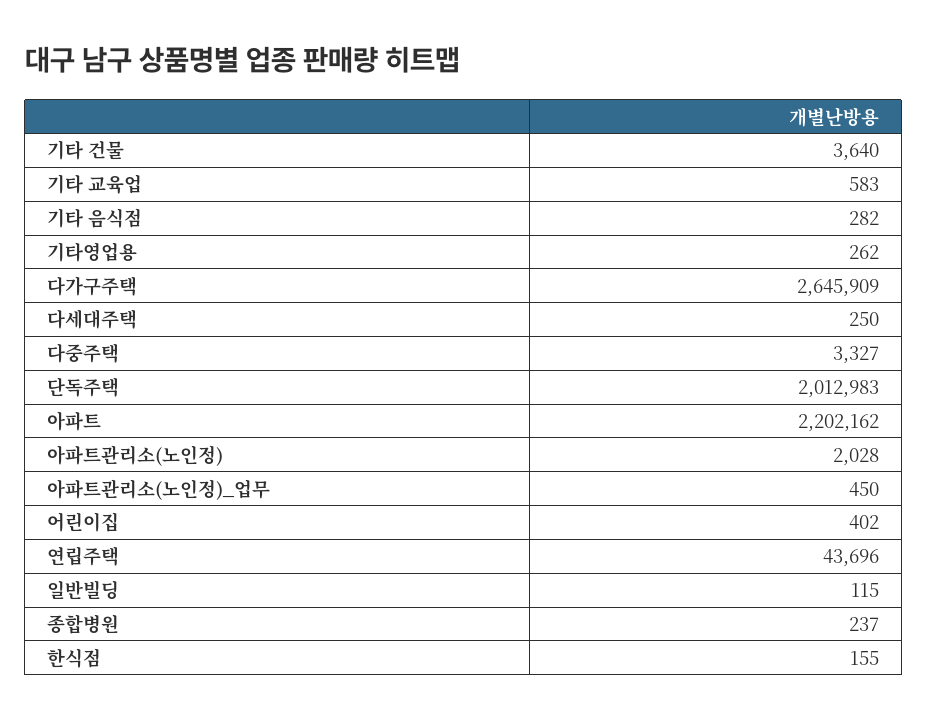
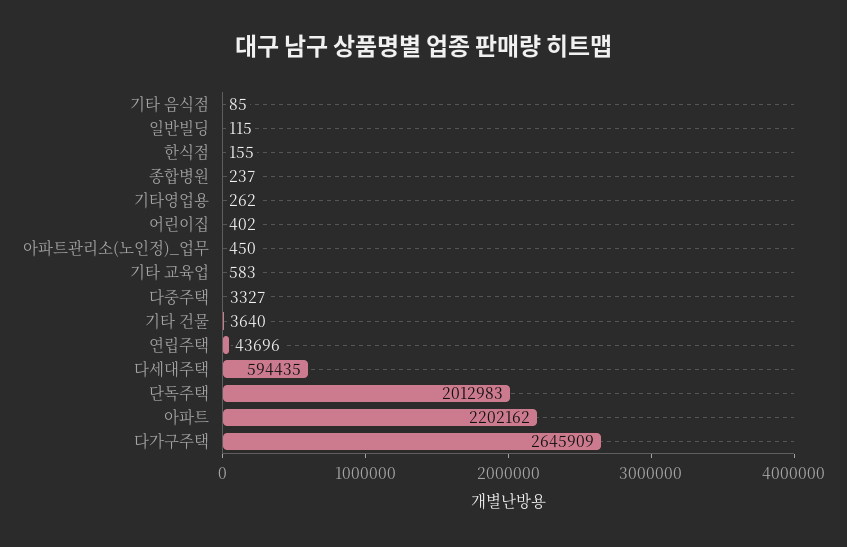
기타 음식점: 282 -> 85
다세대주택: 250 -> 594435
아파트관리소(노인정): 2028 -> none

